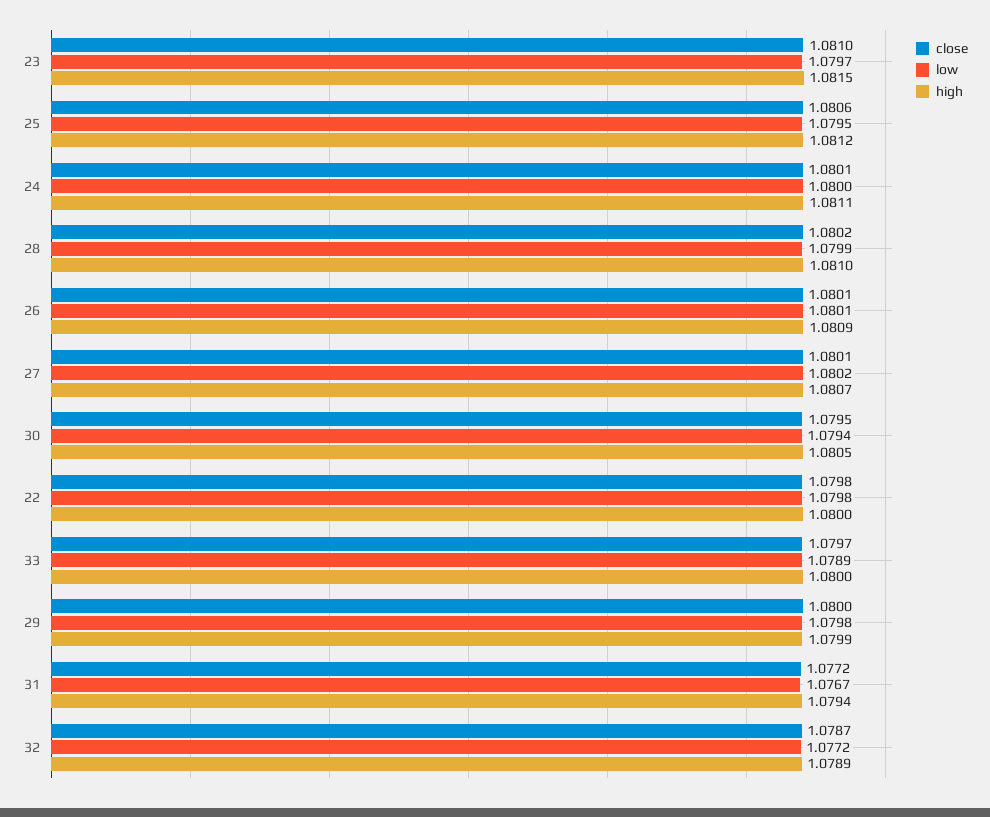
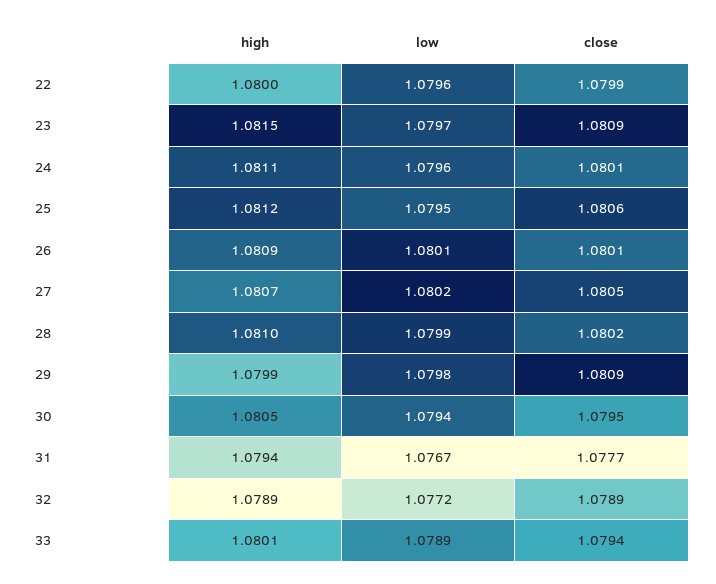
close, 23: 1.081 -> 1.0809
low, 24: 1.08 -> 1.0796
close, 27: 1.0801 -> 1.0805
close, 22: 1.0798 -> 1.0799
low, 22: 1.0798 -> 1.0796
close, 33: 1.0797 -> 1.0794
high, 33: 1.08 -> 1.0801
close, 29: 1.08 -> 1.0809
close, 31: 1.0772 -> 1.0777
close, 32: 1.0787 -> 1.0789

